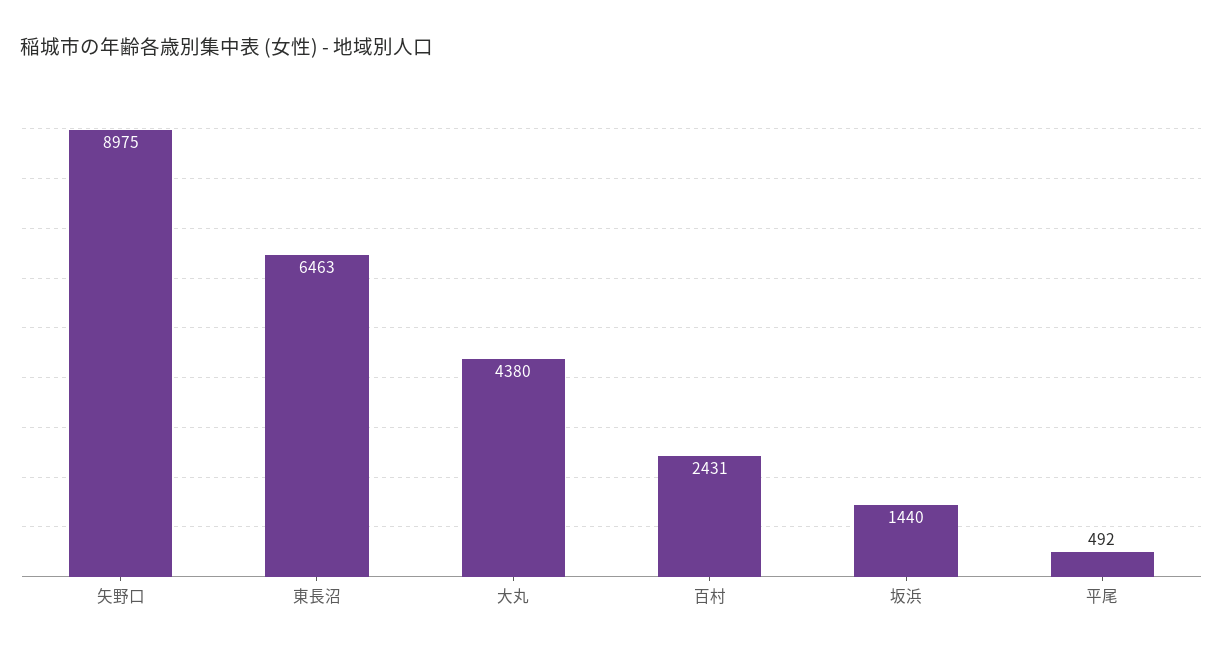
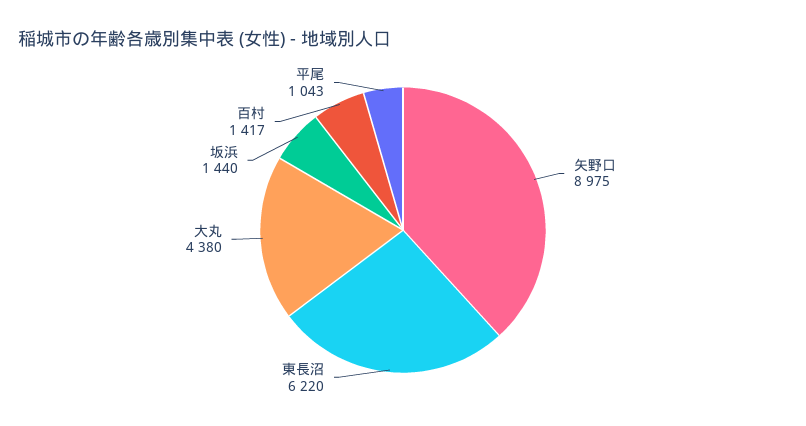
東長沼: 6463 -> 6220
百村: 2431 -> 1417
平尾: 492 -> 1043

